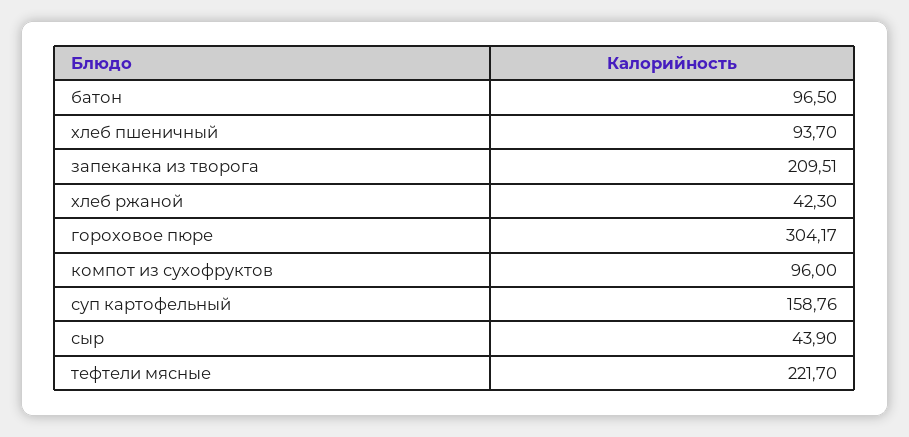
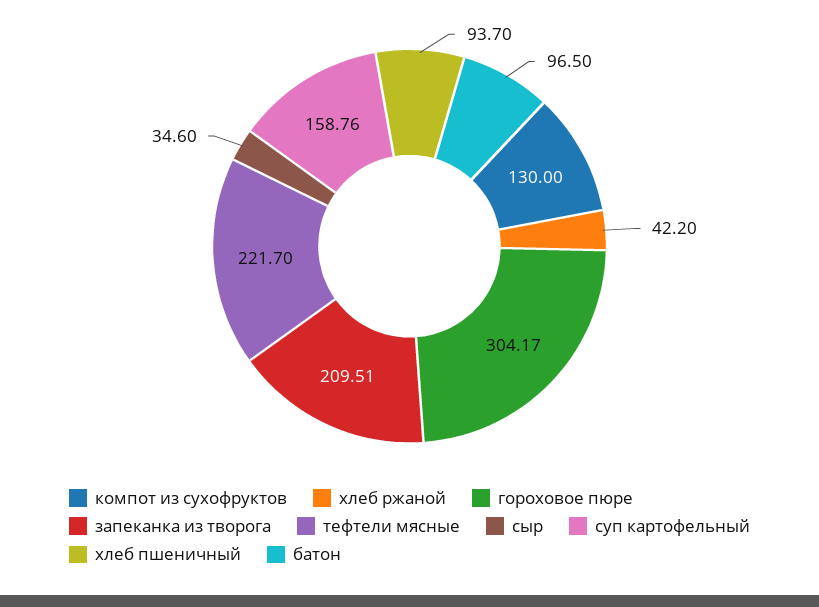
хлеб ржаной: 42.3 -> 42.2
компот из сухофруктов: 96 -> 130
сыр: 43.9 -> 34.6

